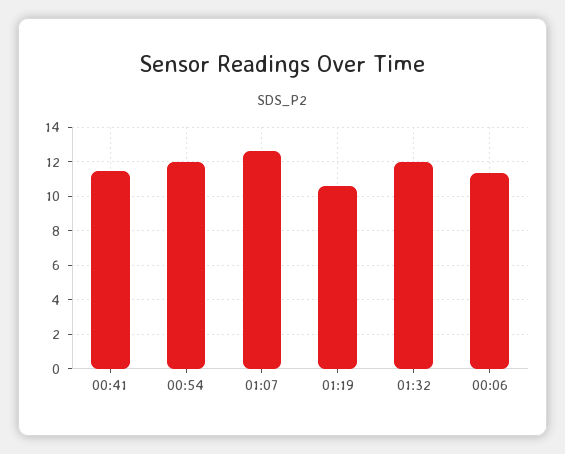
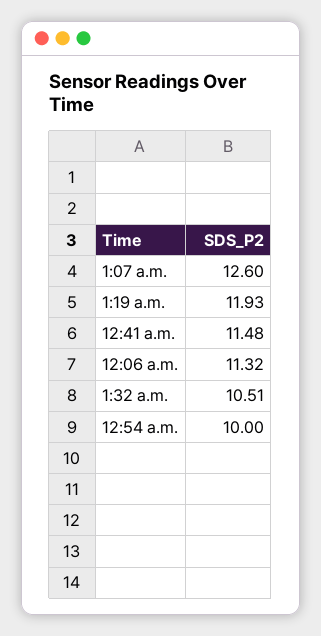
00:54: 12 -> 10
01:19: 10.5 -> 11.93
01:32: 12 -> 10.51

